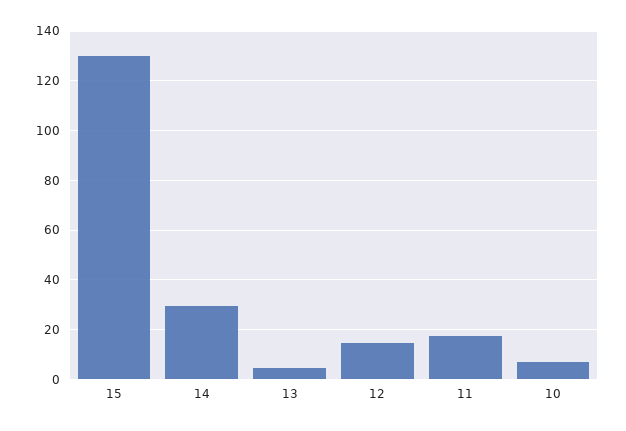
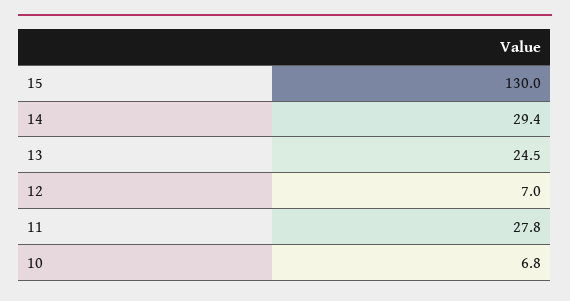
13: 5 -> 24.5
12: 15 -> 7
11: 17.5 -> 27.8

